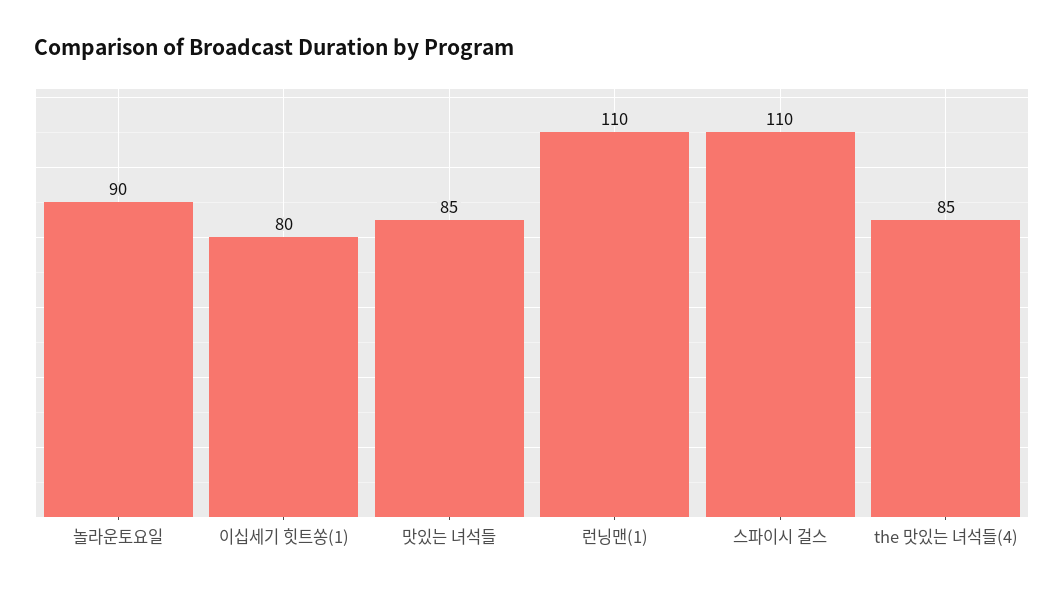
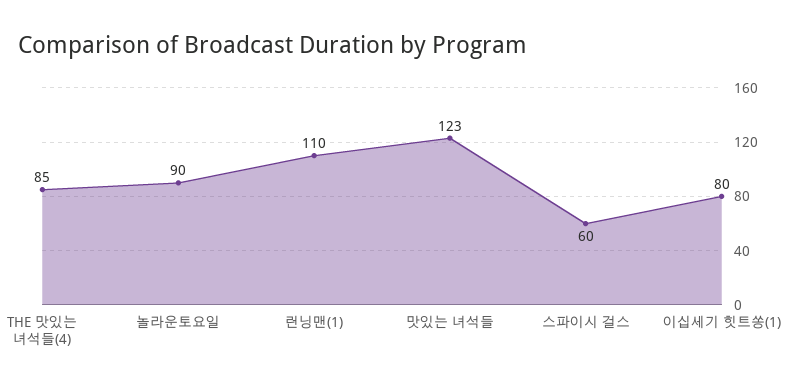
맛있는 녀석들: 85 -> 123
스파이시 걸스: 110 -> 60

